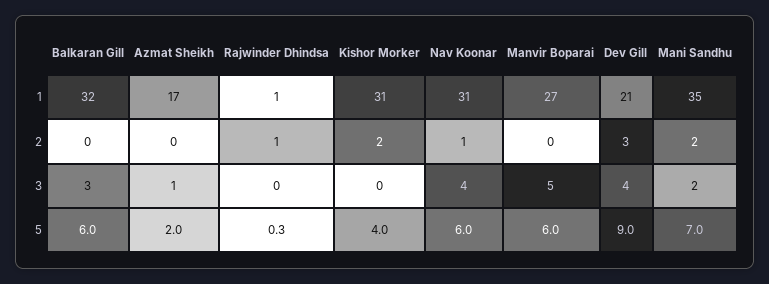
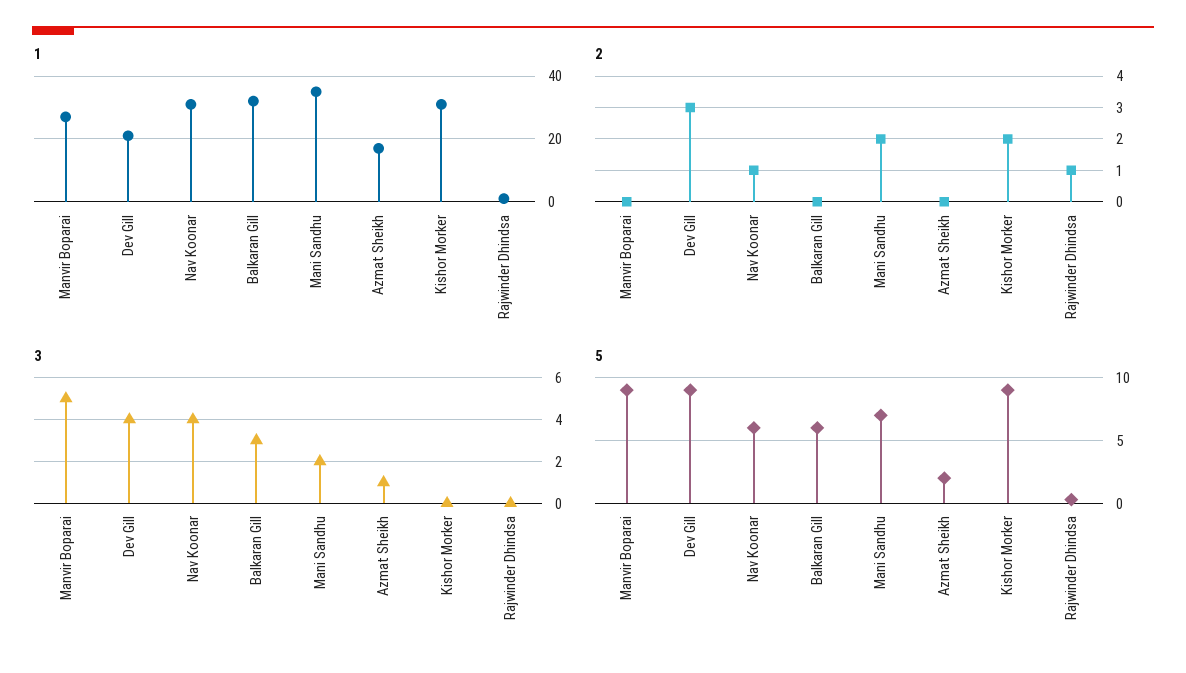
5, Kishor Morker: 4 -> 9
5, Manvir Boparai: 6 -> 9

